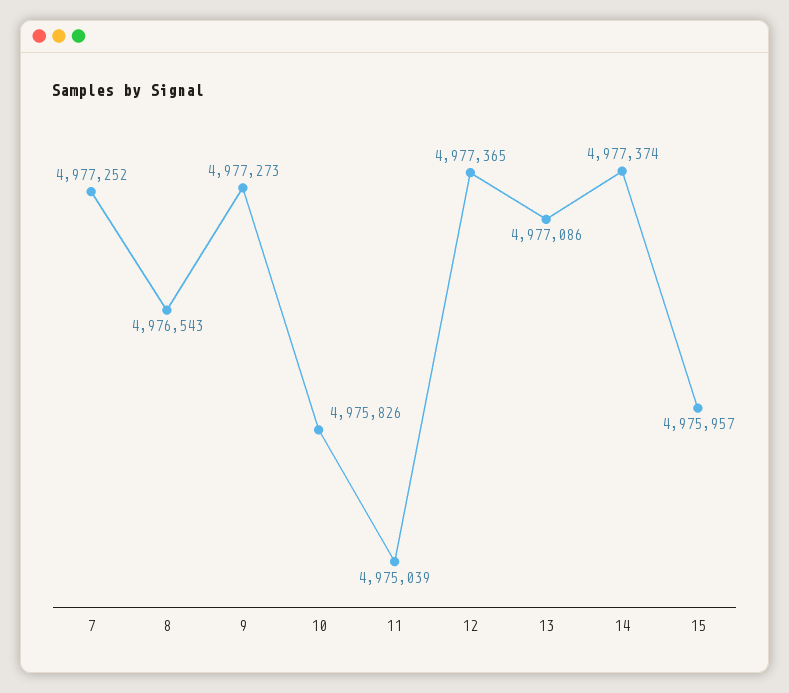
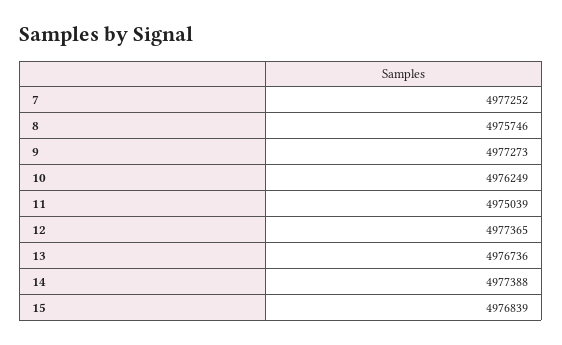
8: 4976543 -> 4975746
10: 4975826 -> 4976249
13: 4977086 -> 4976736
14: 4977374 -> 4977388
15: 4975957 -> 4976839

